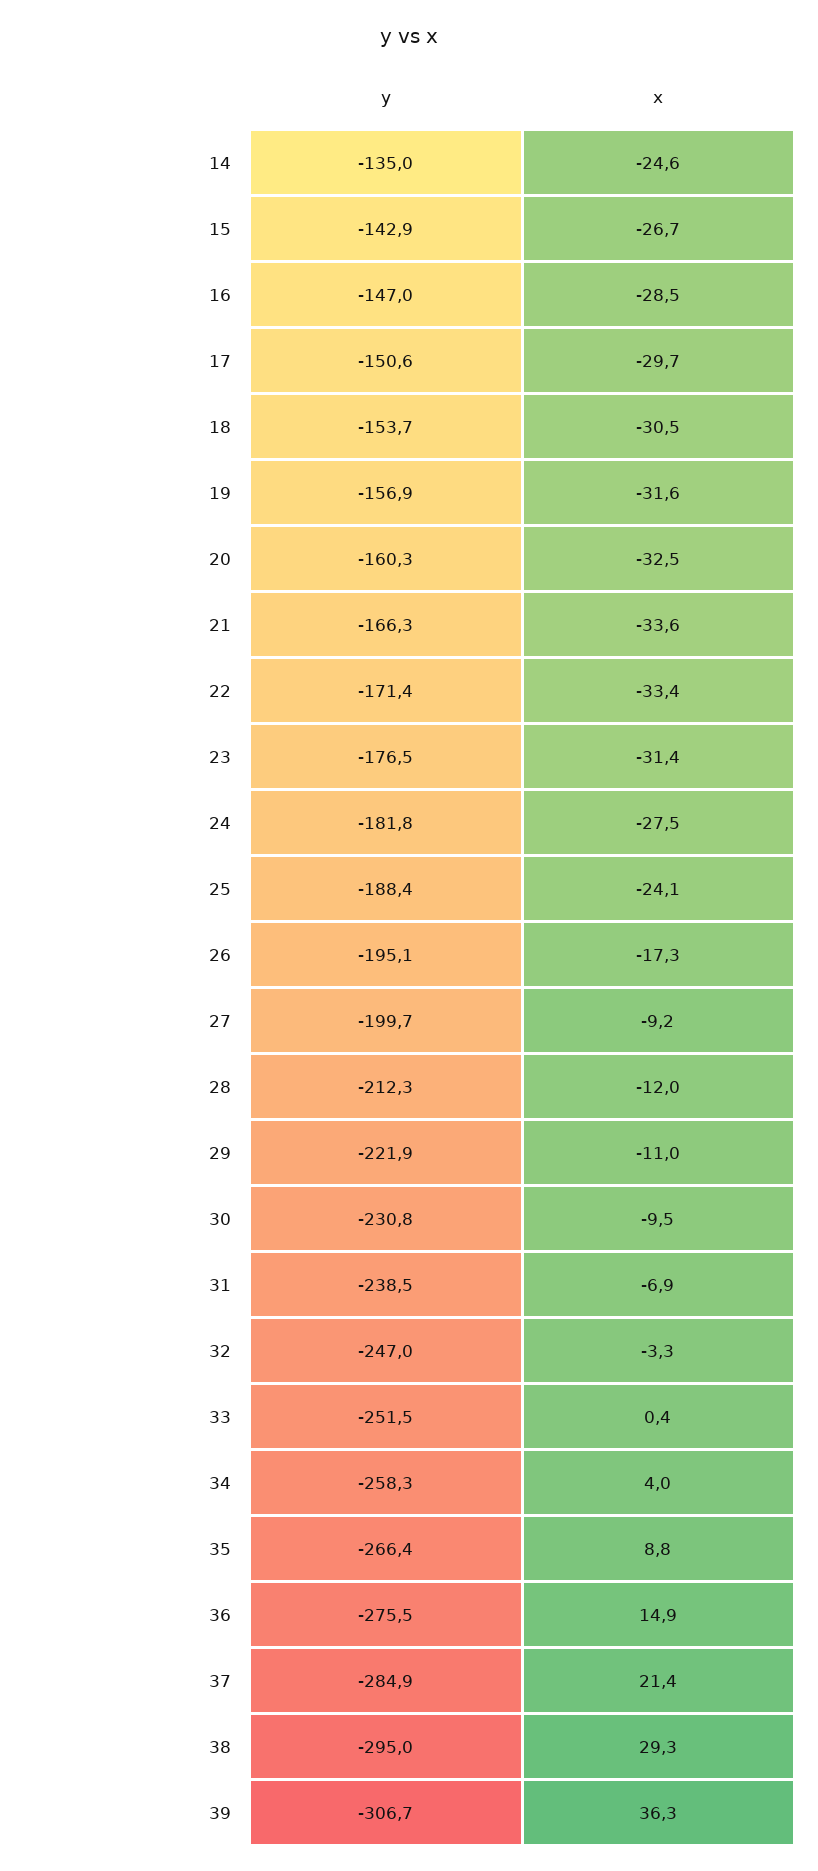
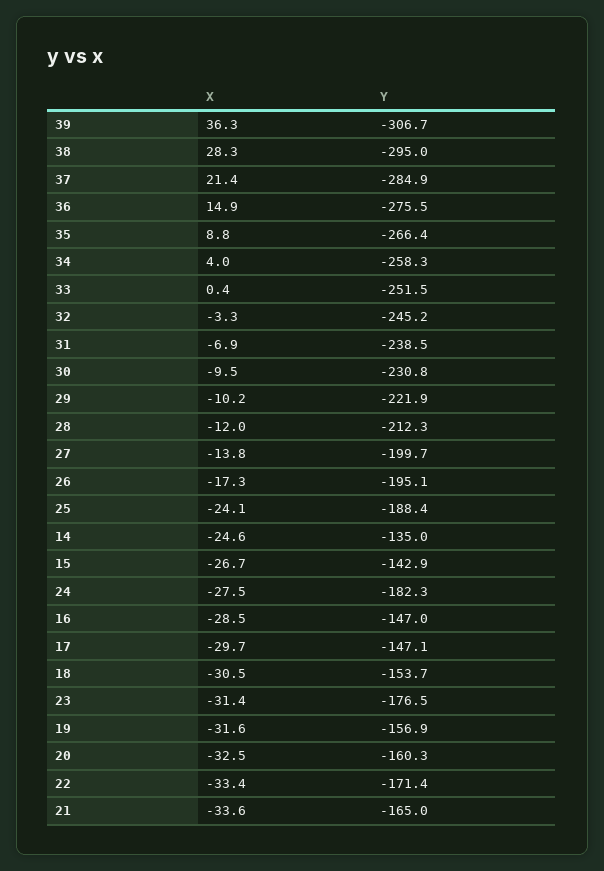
y, 17: -150.6 -> -147.1
y, 21: -166.3 -> -165
y, 24: -181.8 -> -182.3
x, 27: -9.2 -> -13.8
x, 29: -11 -> -10.2
y, 32: -247 -> -245.2
x, 38: 29.3 -> 28.3

